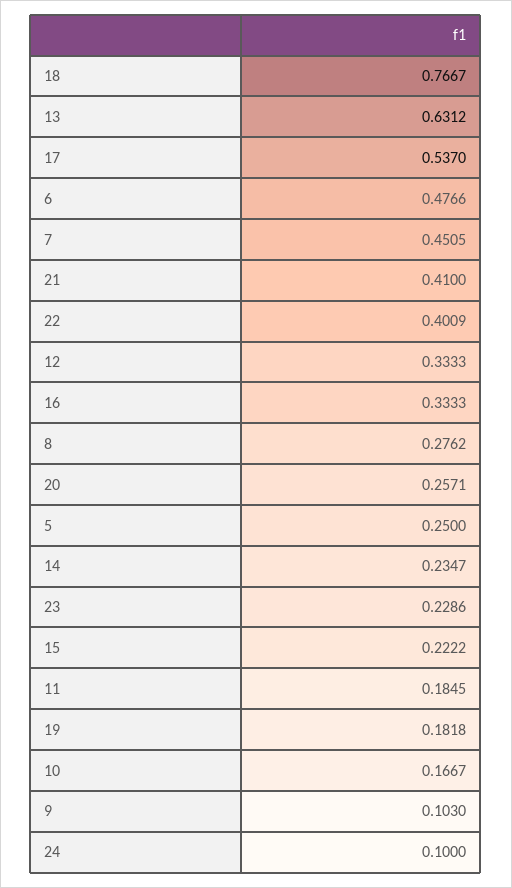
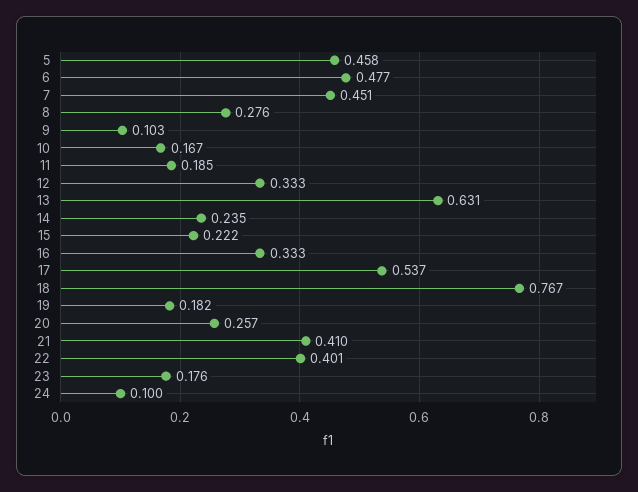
5: 0.25 -> 0.458
23: 0.2286 -> 0.176

